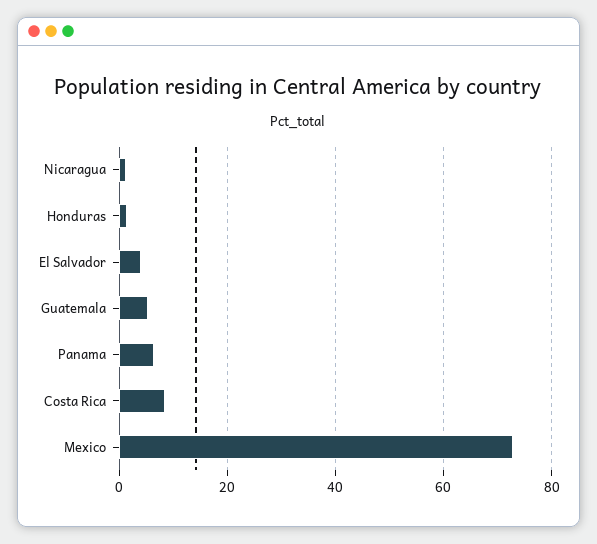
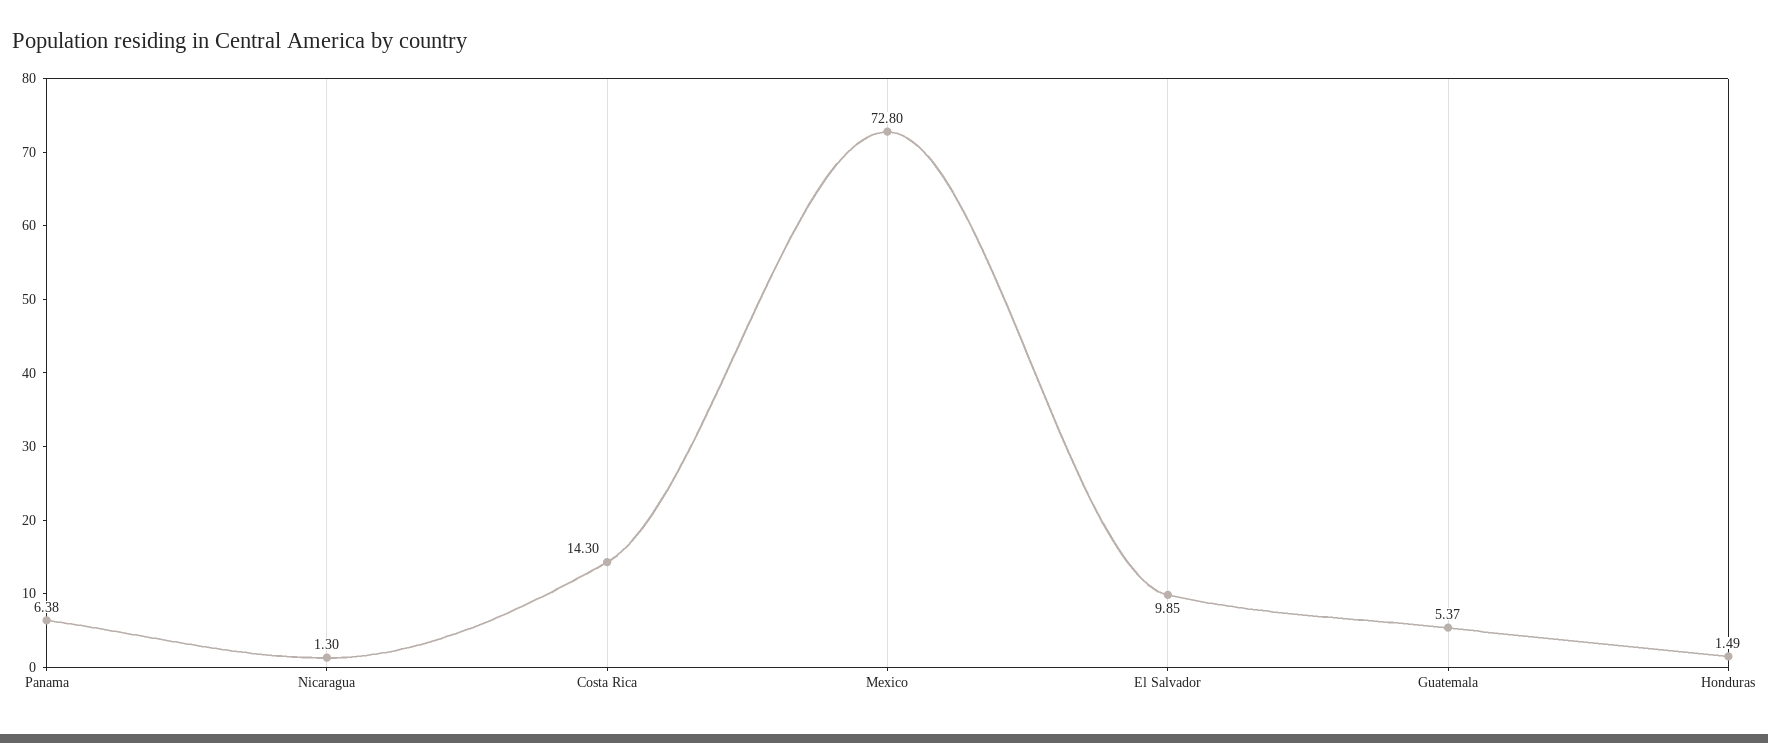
El Salvador: 4 -> 9.85
Costa Rica: 8 -> 14.3

